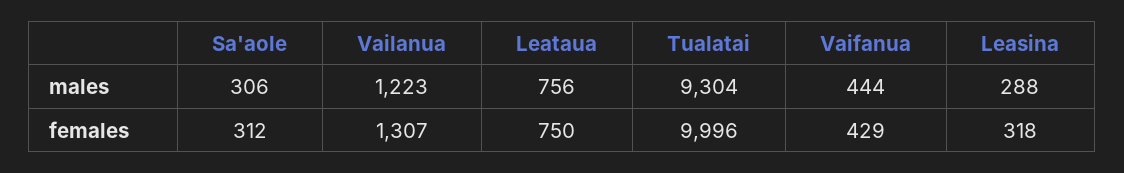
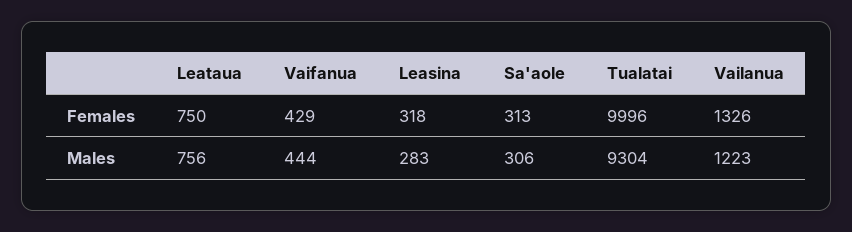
Leasina, males: 288 -> 283
Sa'aole, females: 312 -> 313
Vailanua, females: 1307 -> 1326

